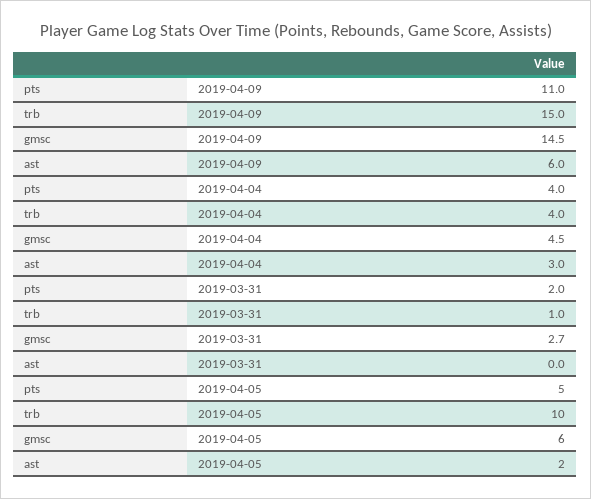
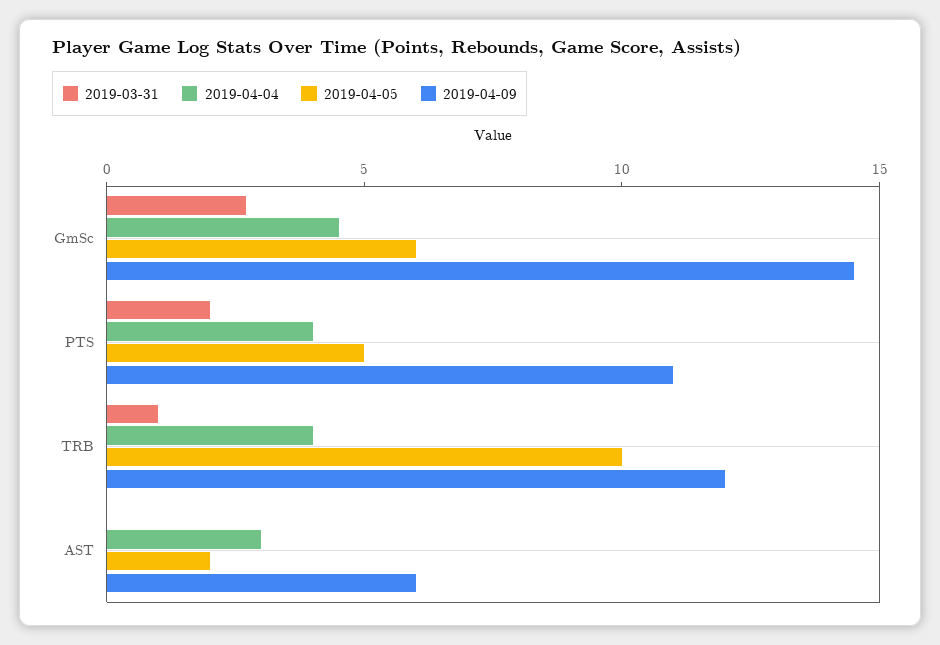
2019-04-09, trb: 15 -> 12

